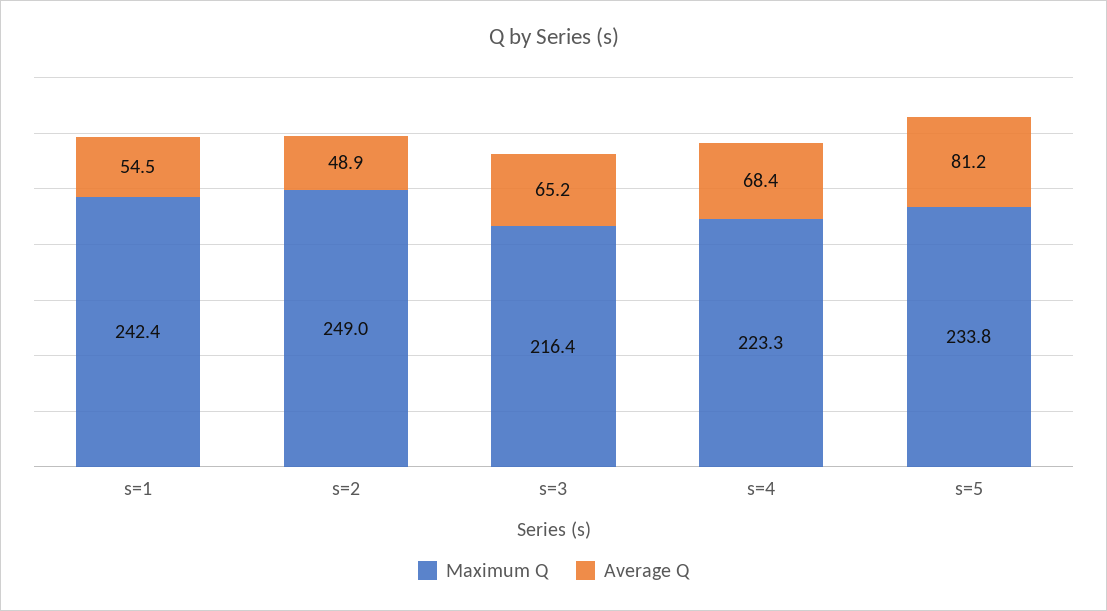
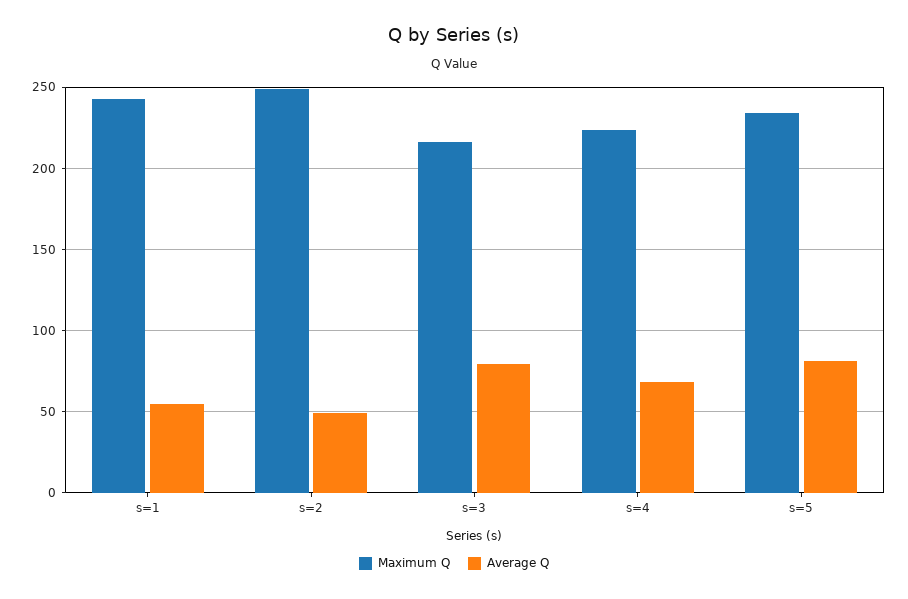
Average Q, s=3: 65.2 -> 80

